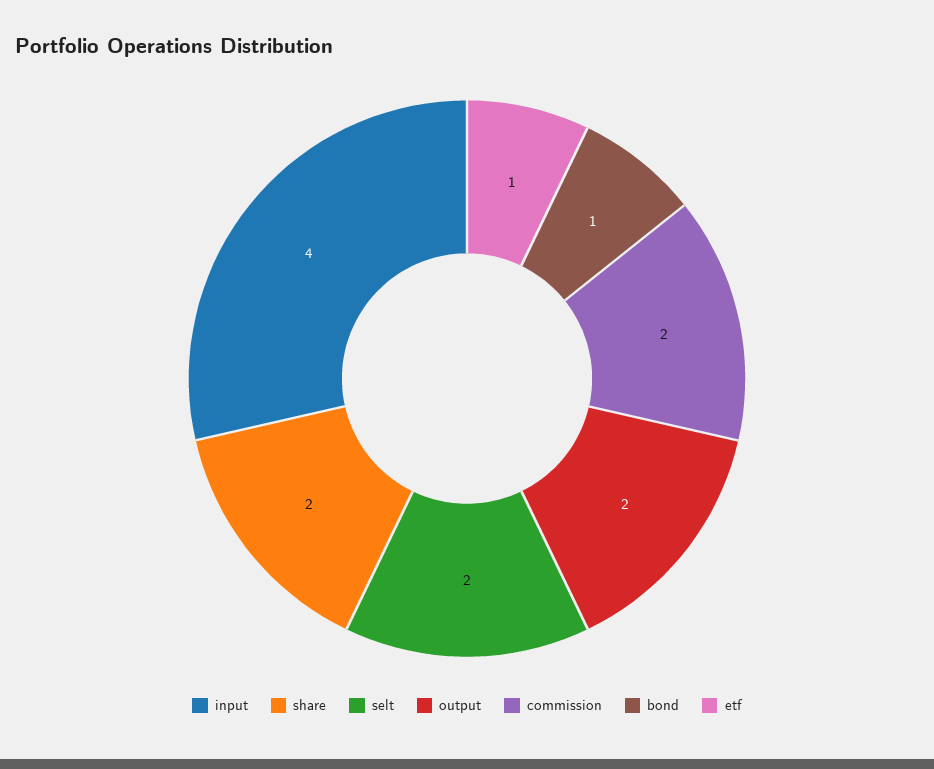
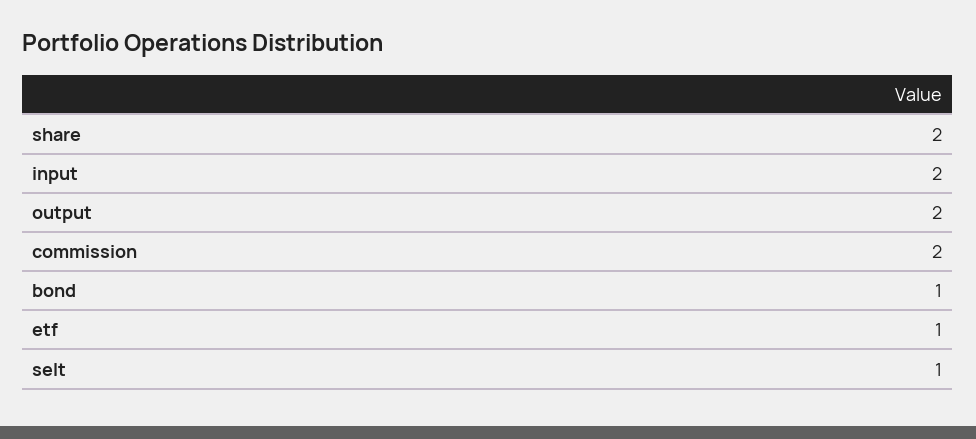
input: 4 -> 2
selt: 2 -> 1

